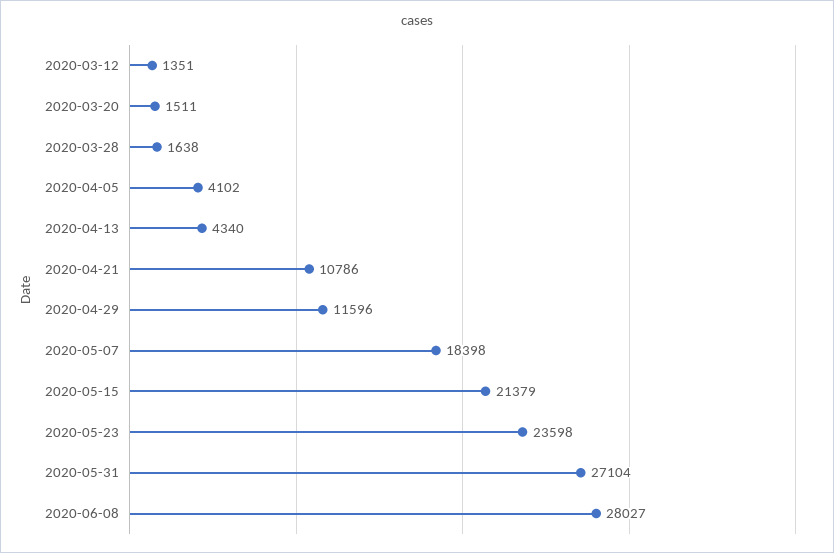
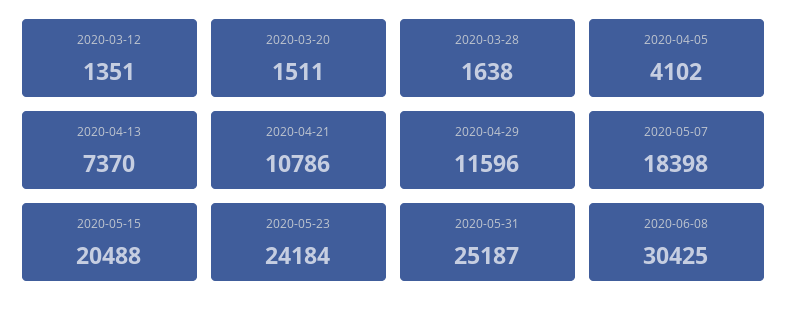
2020-04-13: 4340 -> 7370
2020-05-15: 21379 -> 20488
2020-05-23: 23598 -> 24184
2020-05-31: 27104 -> 25187
2020-06-08: 28027 -> 30425

